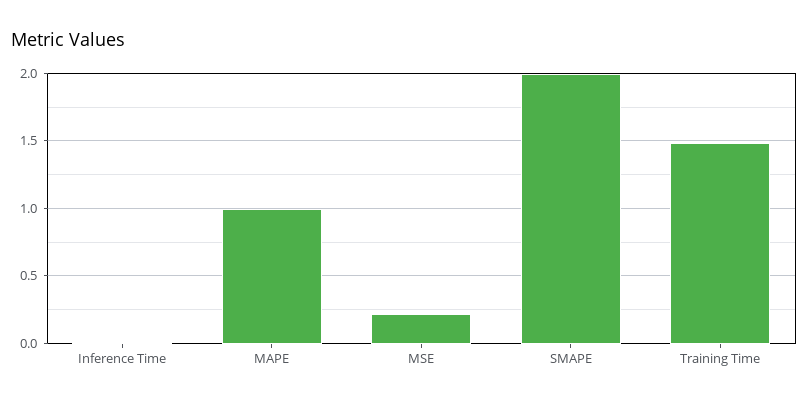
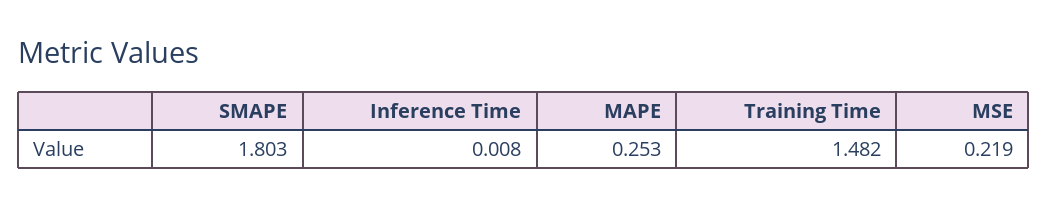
MAPE: 1 -> 0.253
SMAPE: 2 -> 1.803

